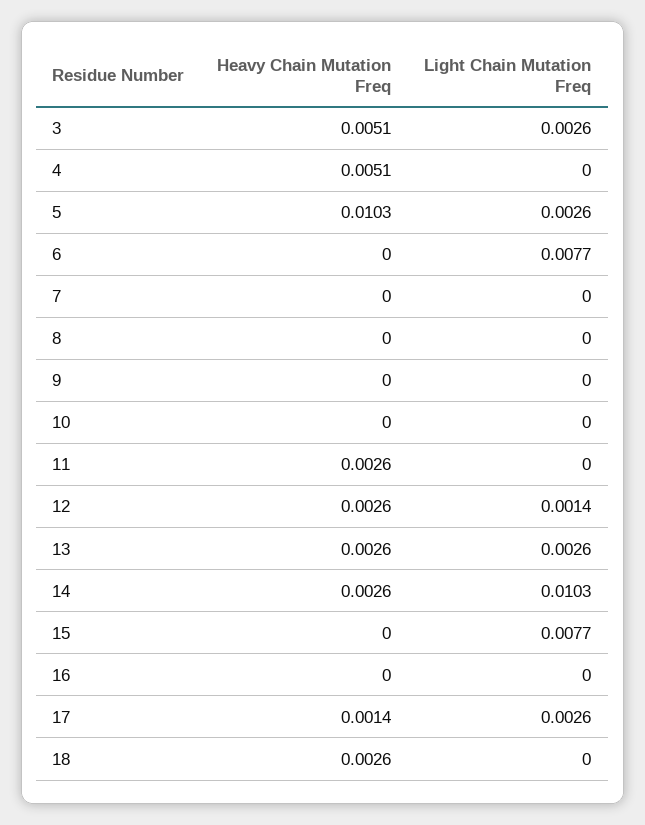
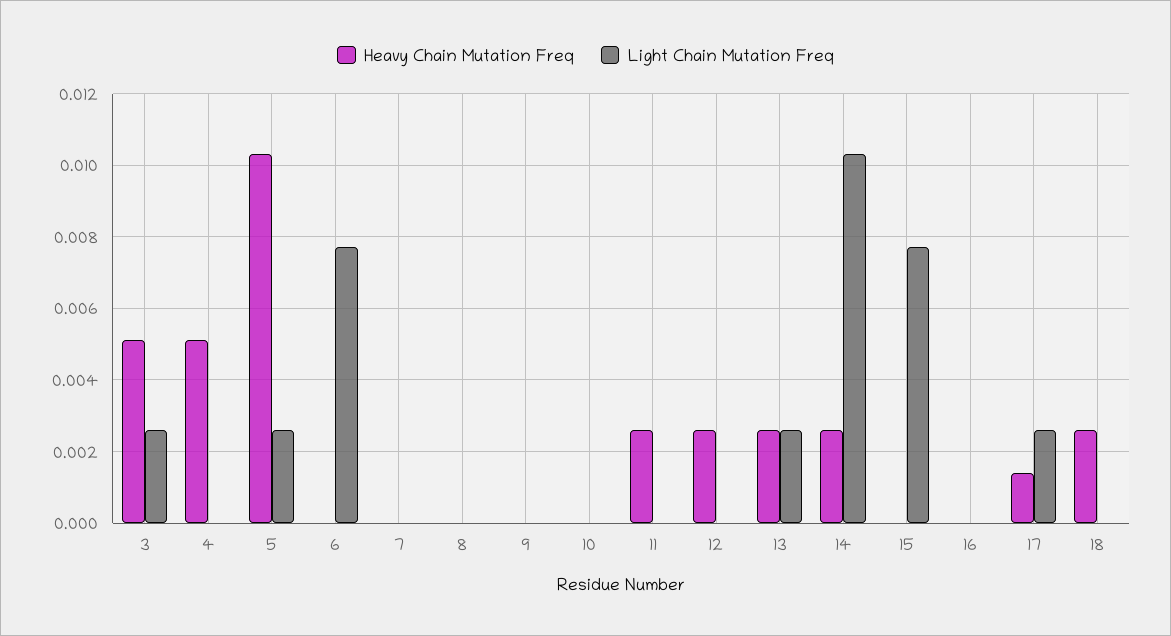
Light Chain Mutation Freq, 12: 0.0014 -> 0

